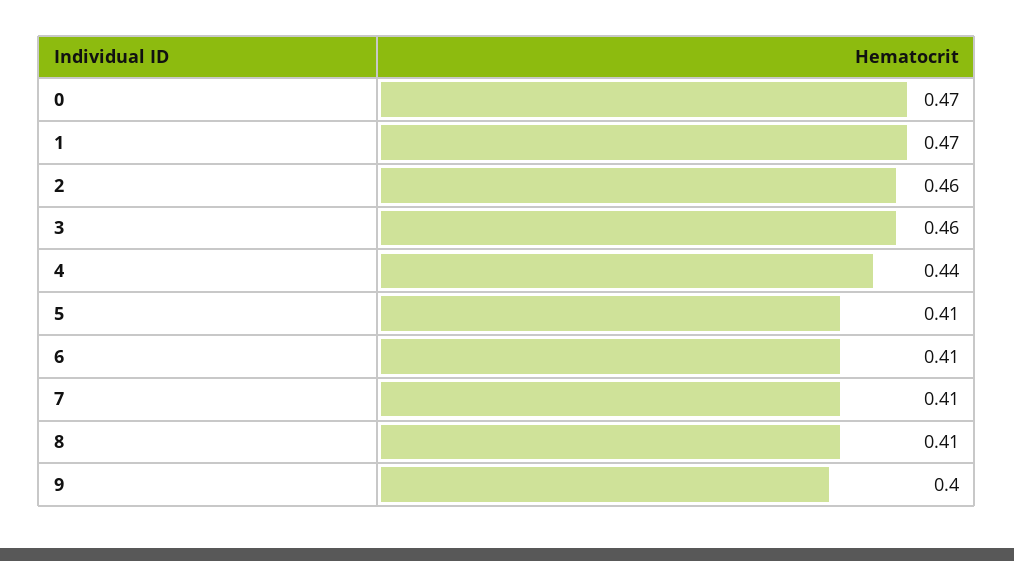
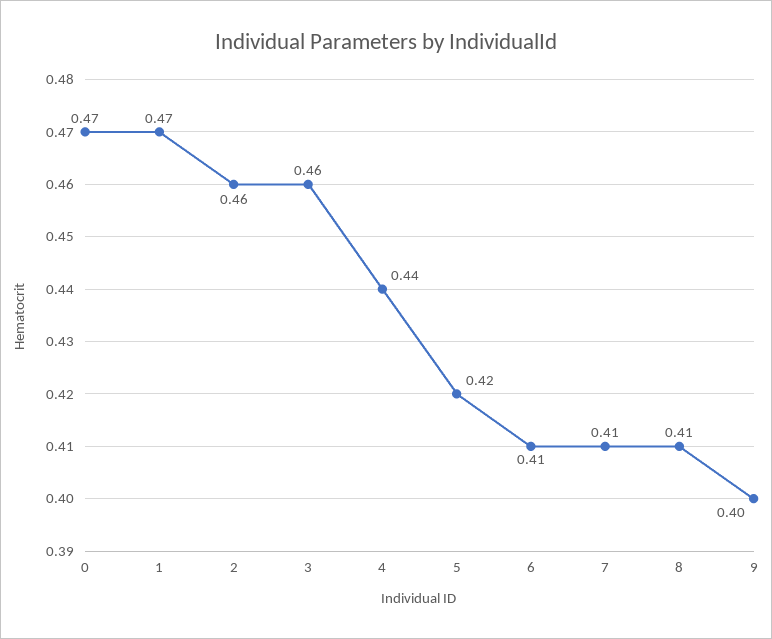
5: 0.41 -> 0.42

